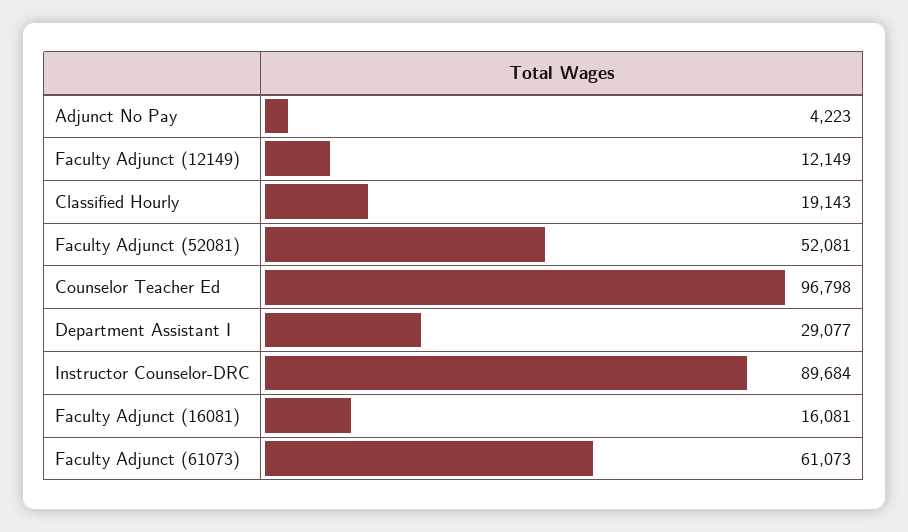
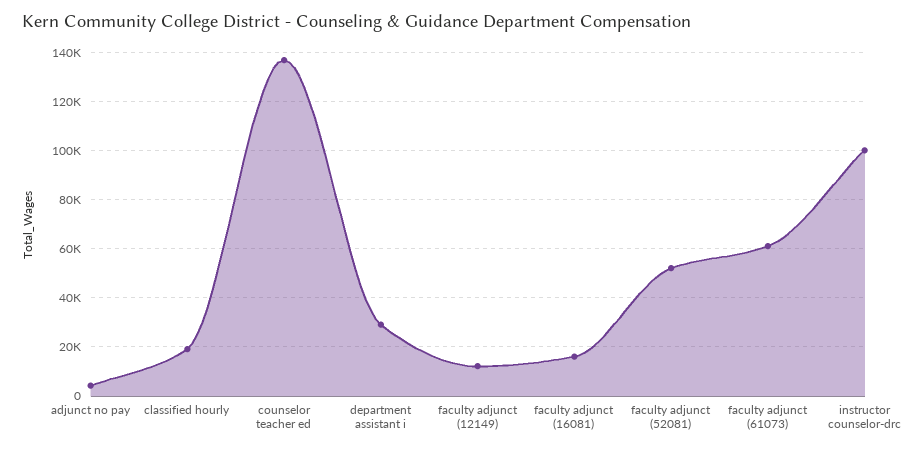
Counselor Teacher Ed: 96798 -> 137500
Instructor Counselor-DRC: 89684 -> 100000

